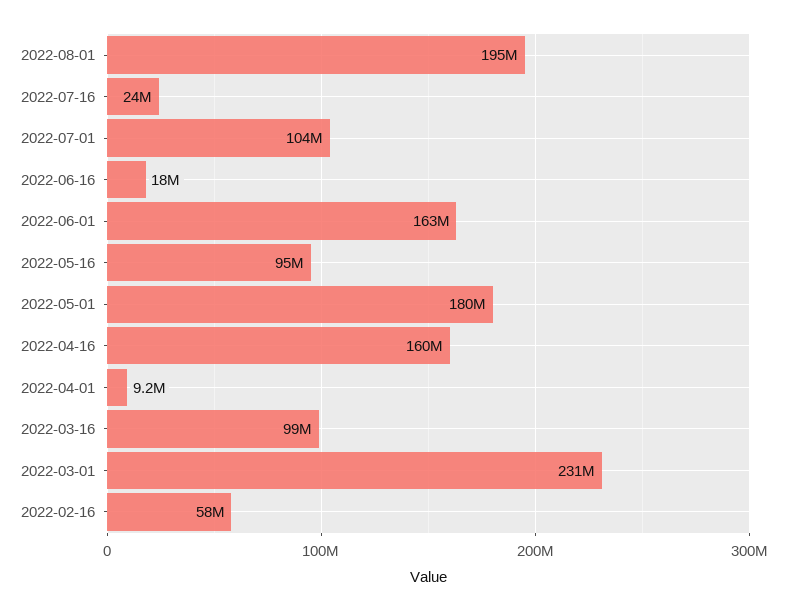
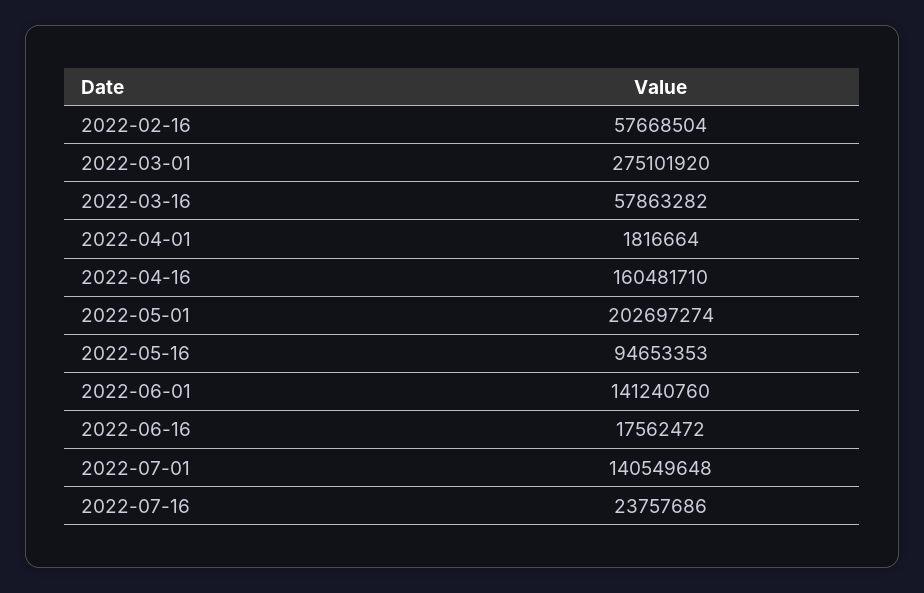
2022-08-01: 195000000 -> none
2022-07-01: 104000000 -> 140549648
2022-06-01: 163000000 -> 141240760
2022-05-01: 180000000 -> 202697274
2022-04-01: 9200000 -> 1816664
2022-03-16: 99000000 -> 57863282
2022-03-01: 231000000 -> 275101920

